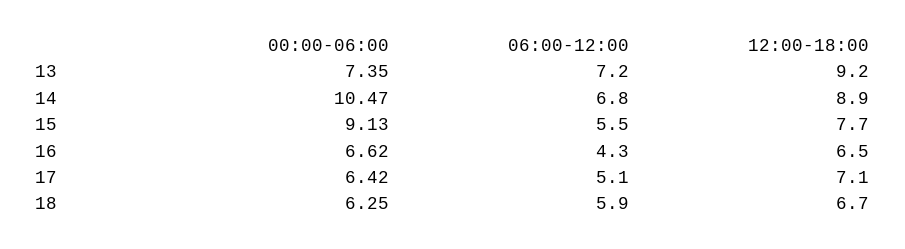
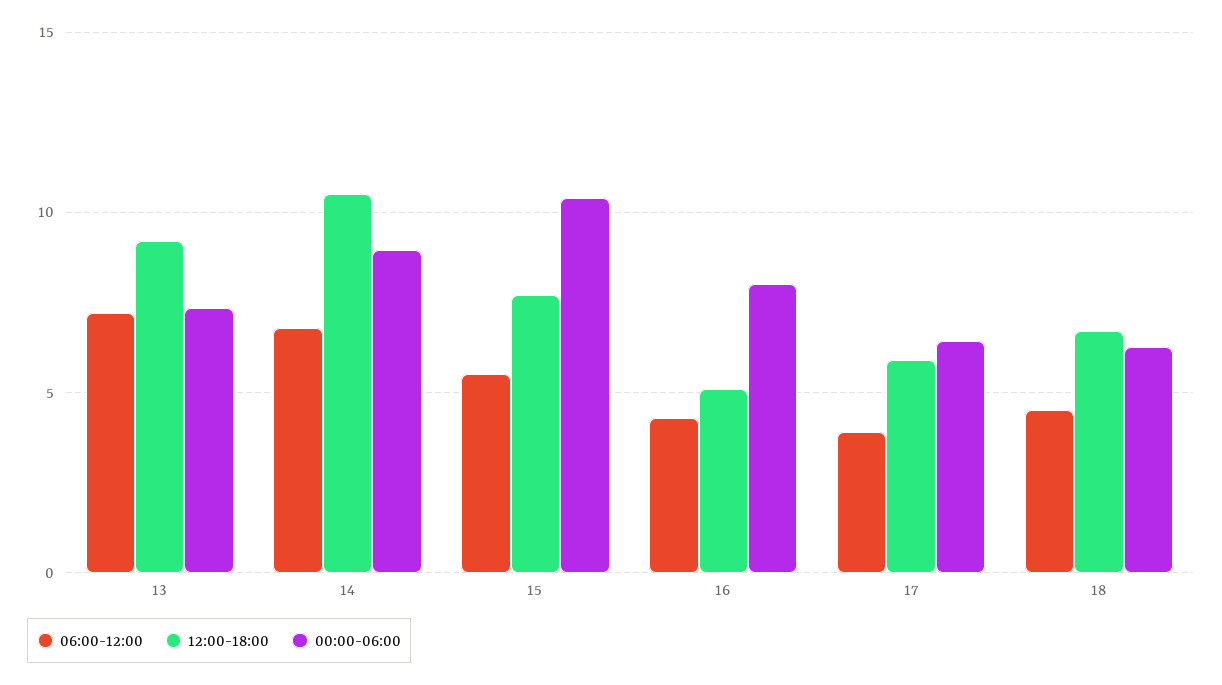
00:00-06:00, 14: 10.47 -> 9
12:00-18:00, 14: 8.9 -> 10.5
00:00-06:00, 15: 9.13 -> 10.5
00:00-06:00, 16: 6.62 -> 8
12:00-18:00, 16: 6.5 -> 5
06:00-12:00, 17: 5.1 -> 4
12:00-18:00, 17: 7.1 -> 6
06:00-12:00, 18: 5.9 -> 4.5

